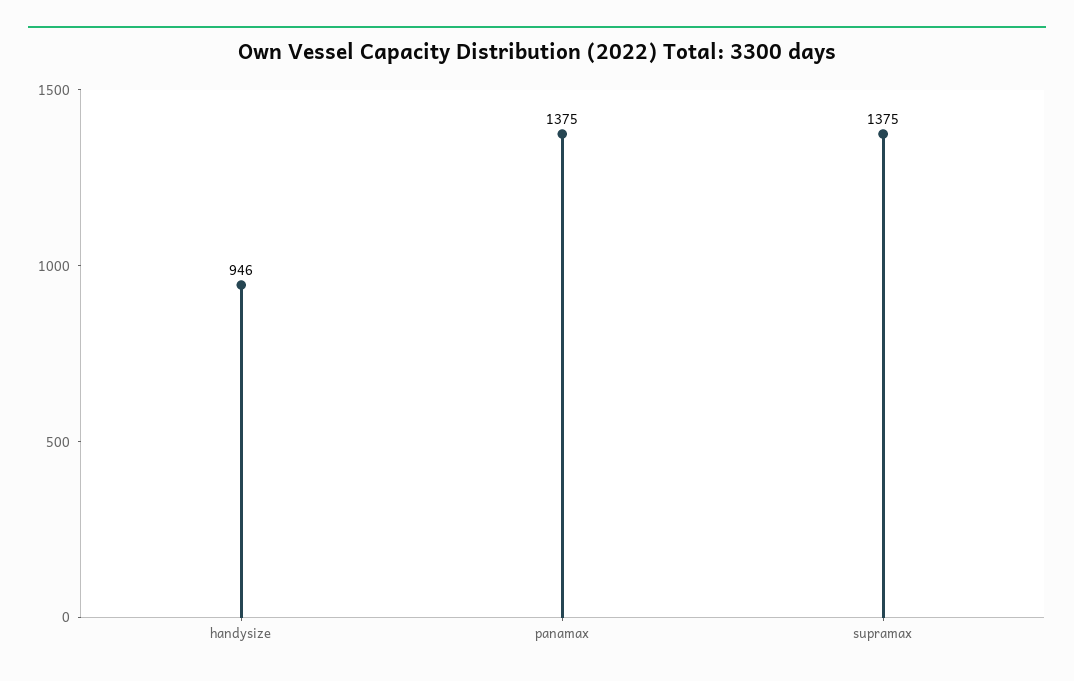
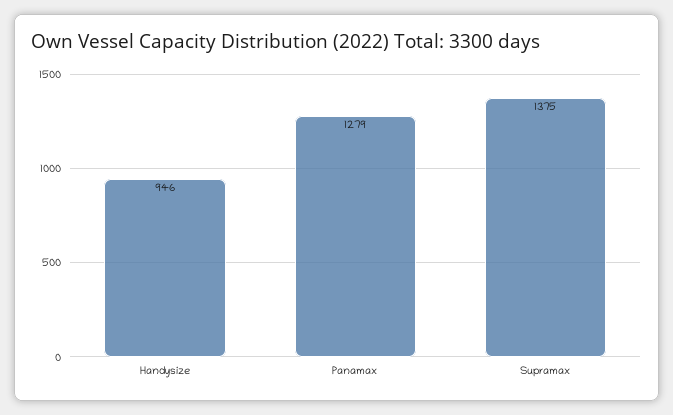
panamax: 1375 -> 1279

